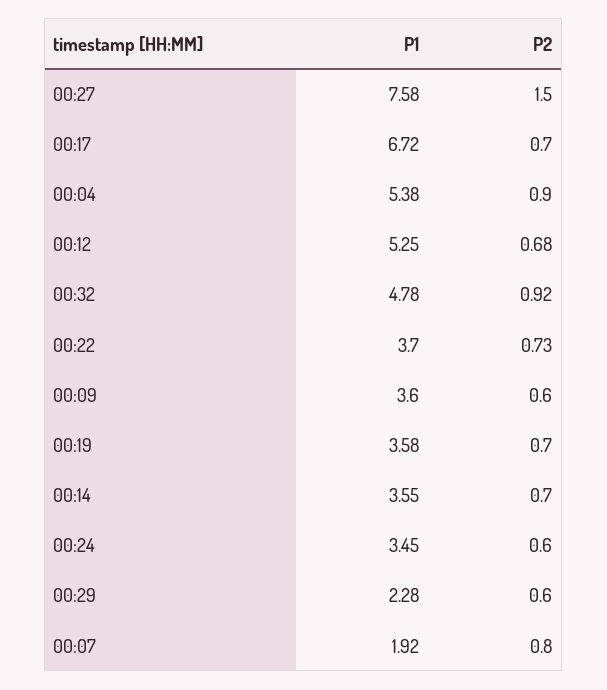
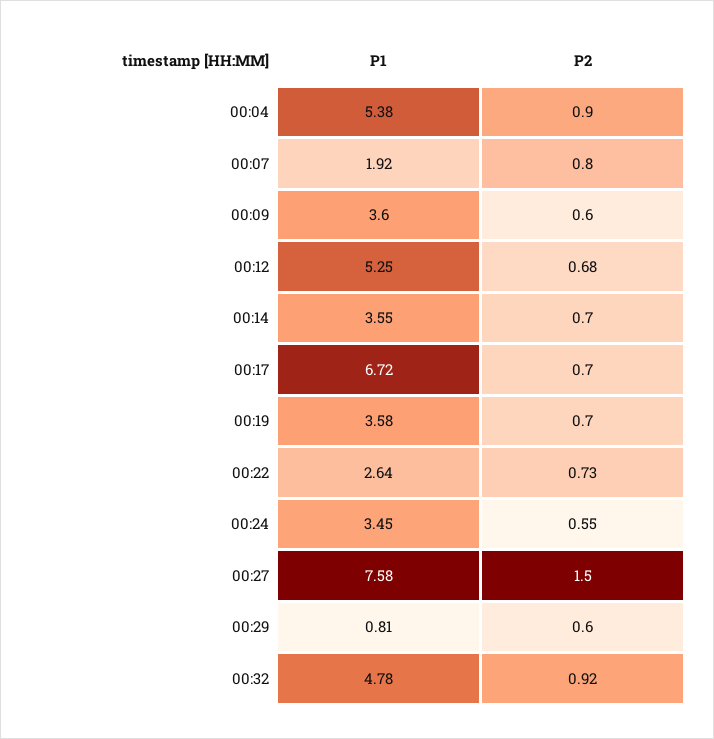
P1, 00:22: 3.7 -> 2.64
P2, 00:24: 0.6 -> 0.55
P1, 00:29: 2.28 -> 0.81

